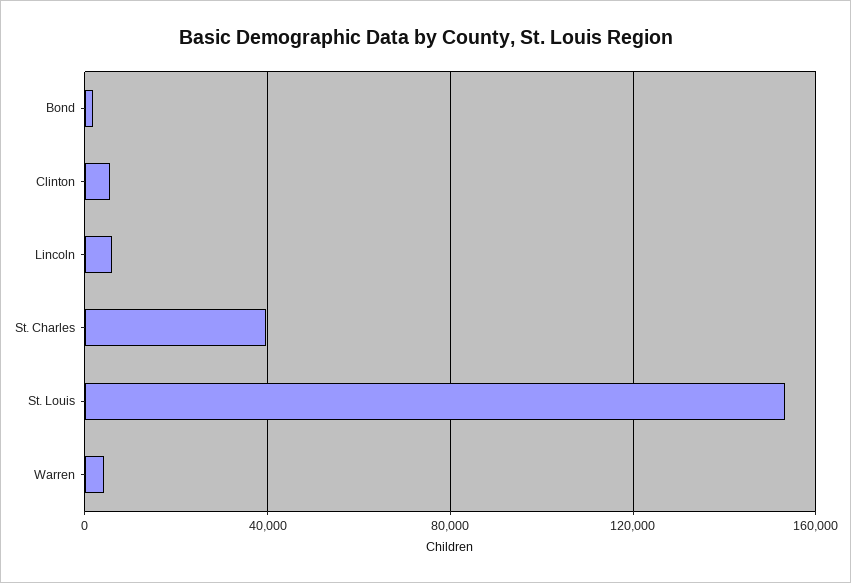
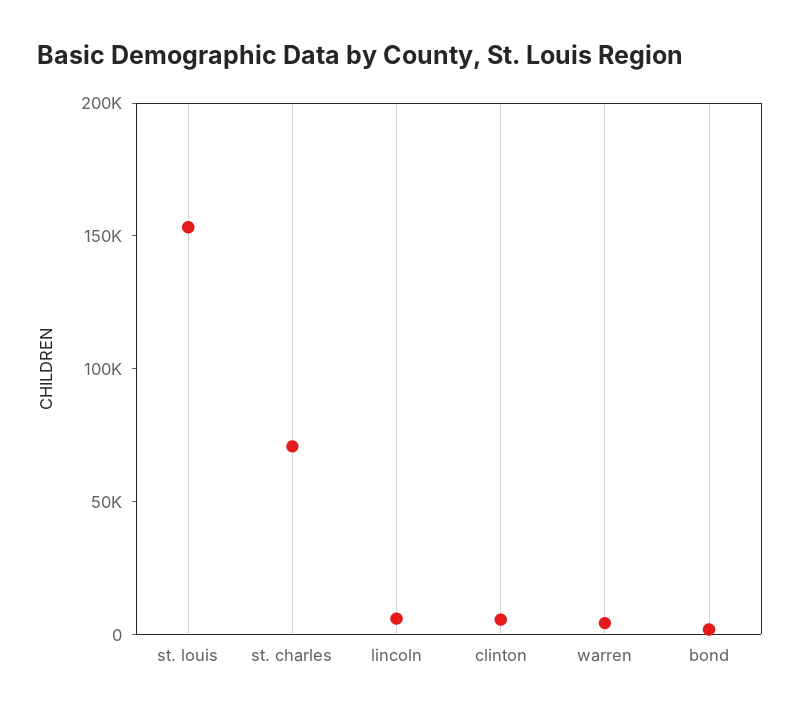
St. Charles: 40000 -> 70000

